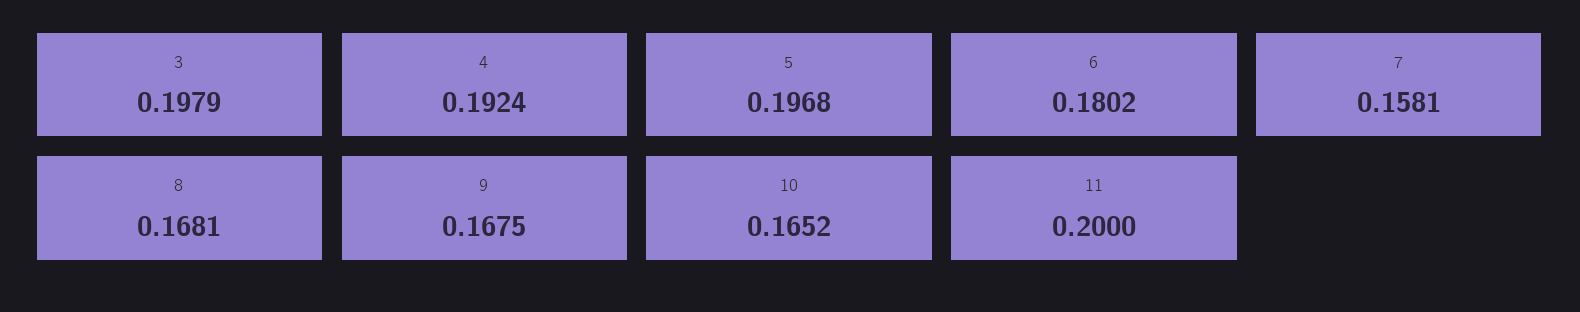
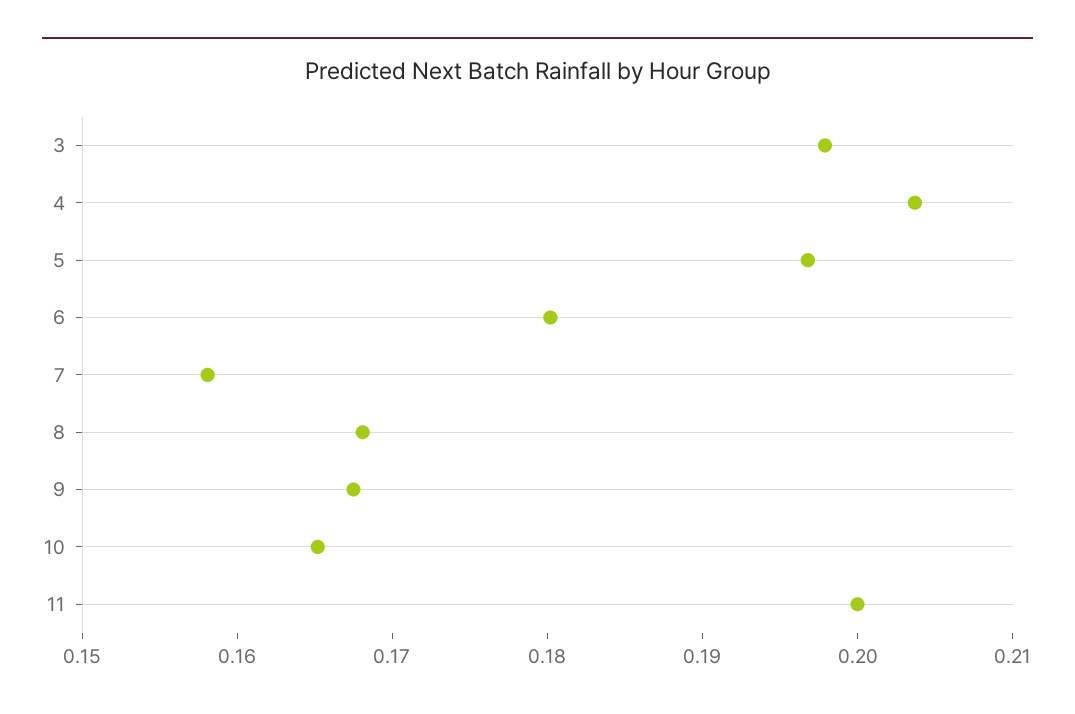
4: 0.1924 -> 0.204

